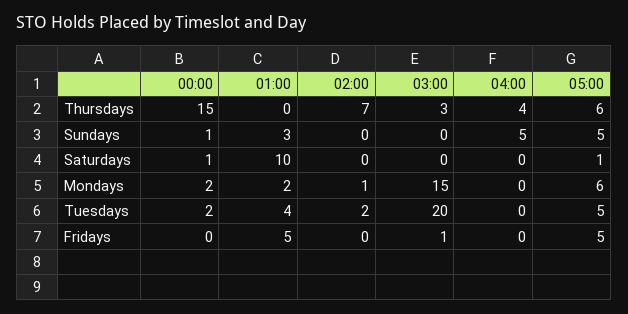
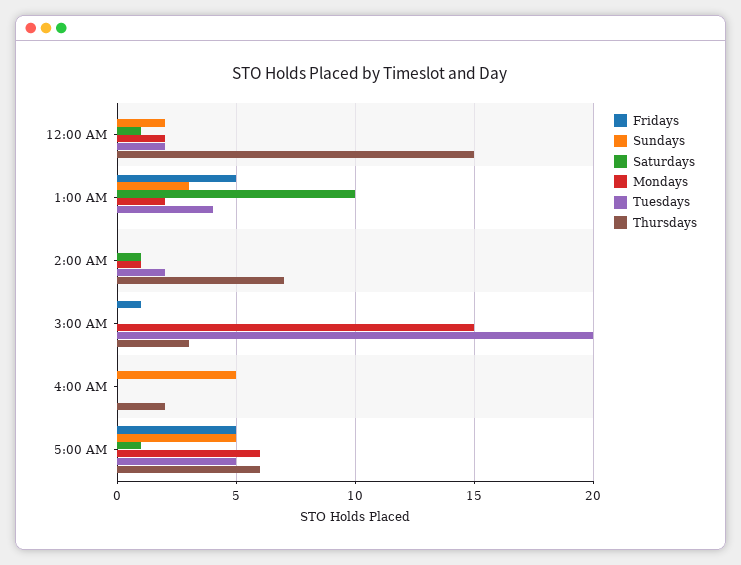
Thursdays, 04:00: 4 -> 2
Sundays, 00:00: 1 -> 2
Saturdays, 02:00: 0 -> 1

